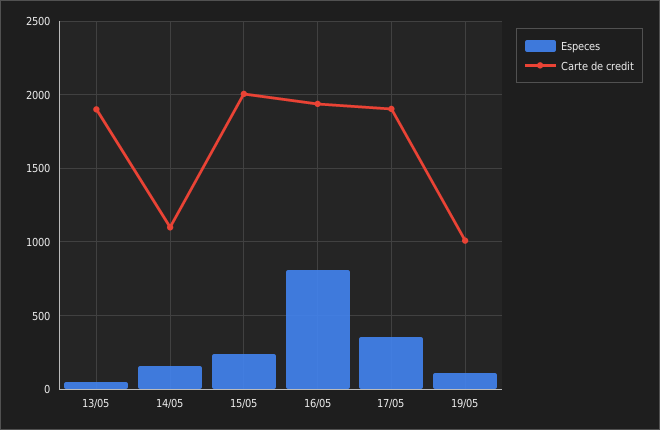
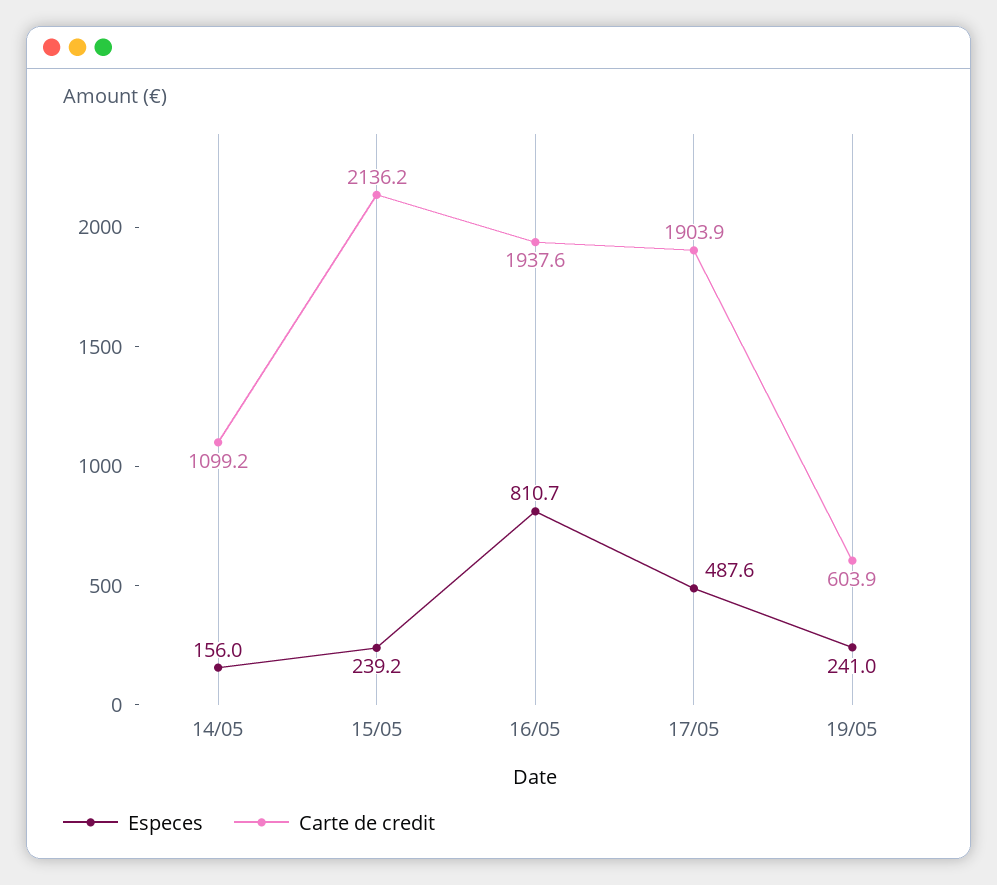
Especes, 13/05: 50 -> none
Carte de credit, 13/05: 1900 -> none
Carte de credit, 15/05: 2000 -> 2136.2
Especes, 17/05: 350 -> 487.6
Especes, 19/05: 100 -> 241
Carte de credit, 19/05: 1000 -> 603.9

